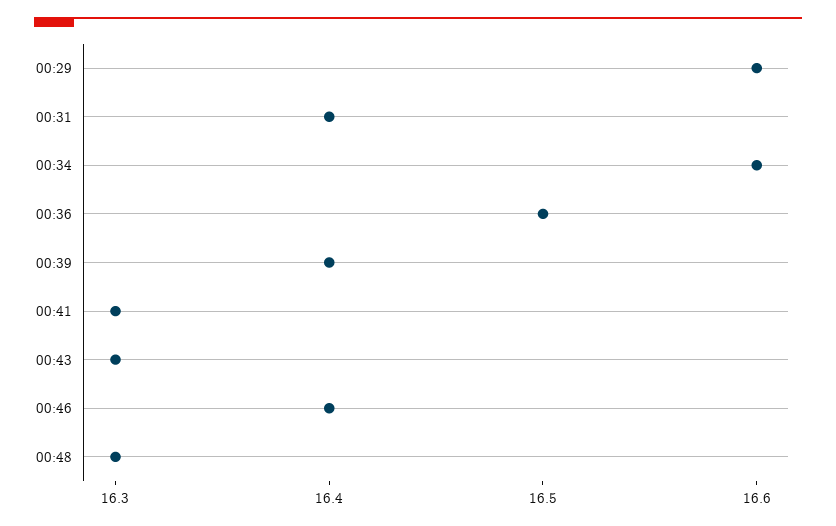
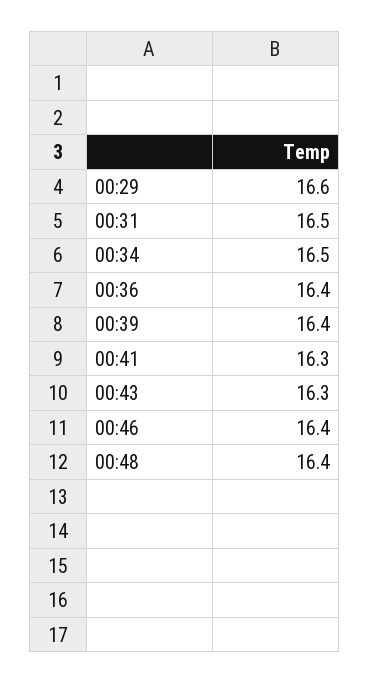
00:31: 16.4 -> 16.5
00:34: 16.6 -> 16.5
00:36: 16.5 -> 16.4
00:48: 16.3 -> 16.4

